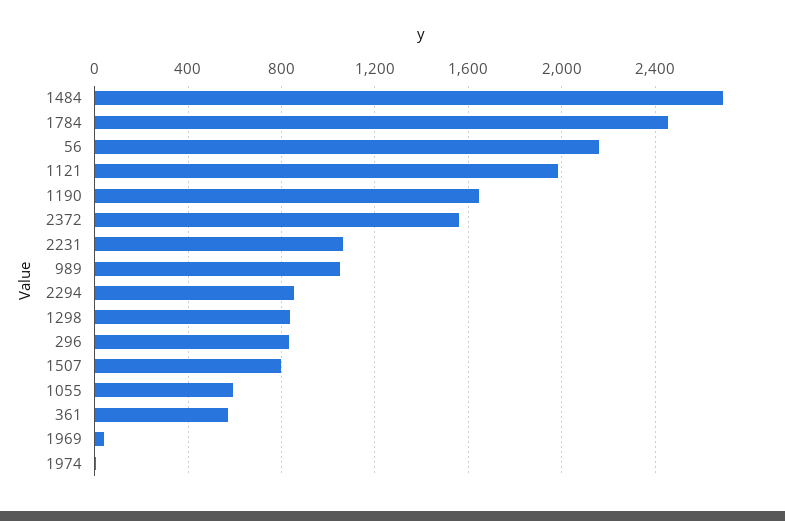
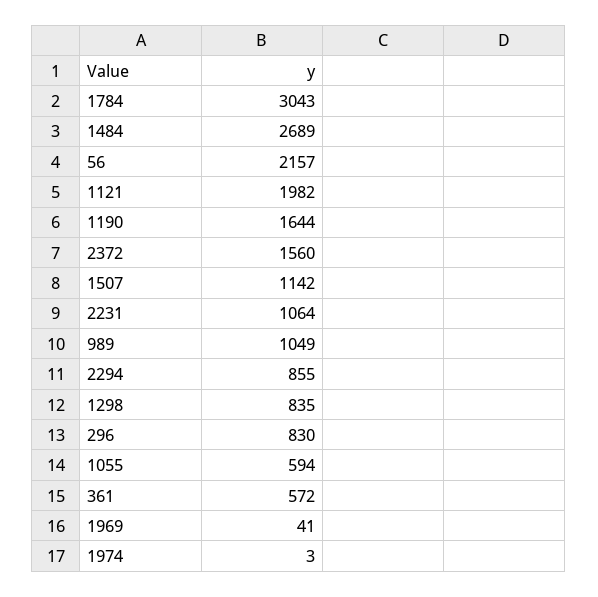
1784: 2450 -> 3043
1507: 800 -> 1142

